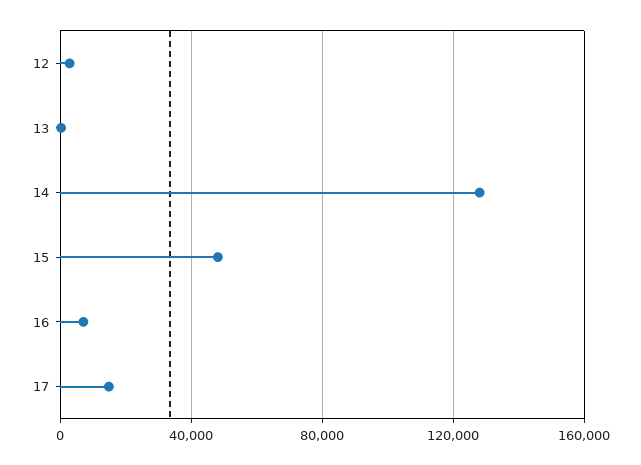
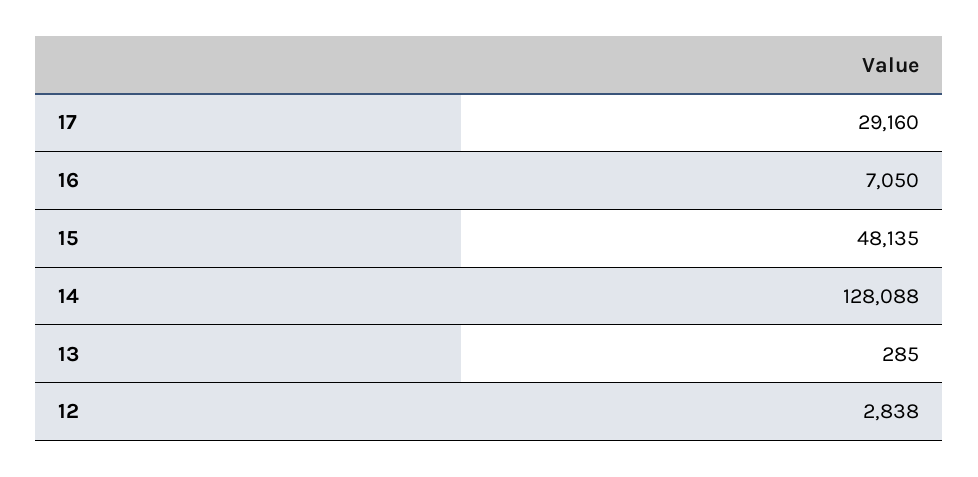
17: 15000 -> 29160

